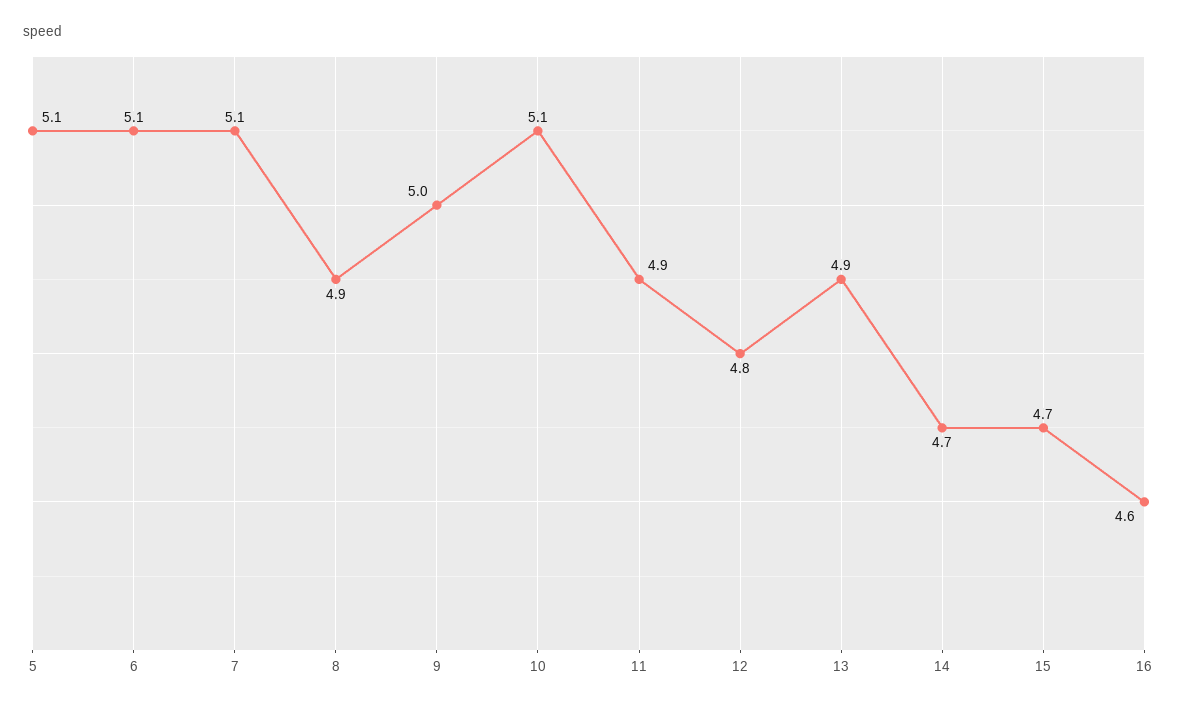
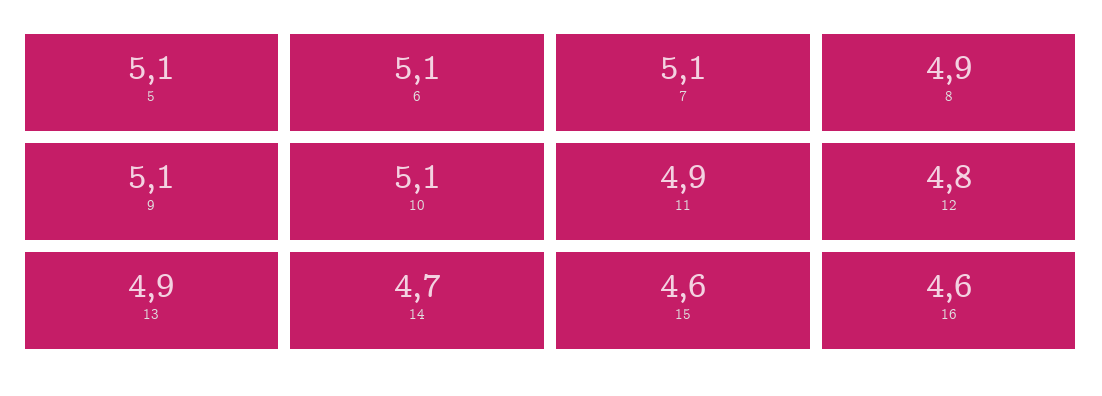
9: 5 -> 5.1
15: 4.7 -> 4.6

